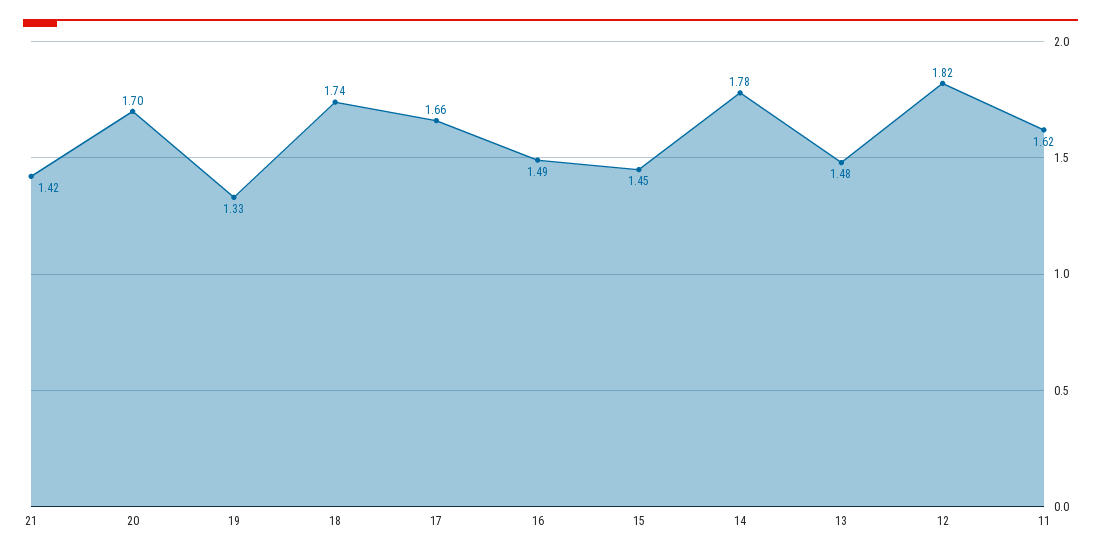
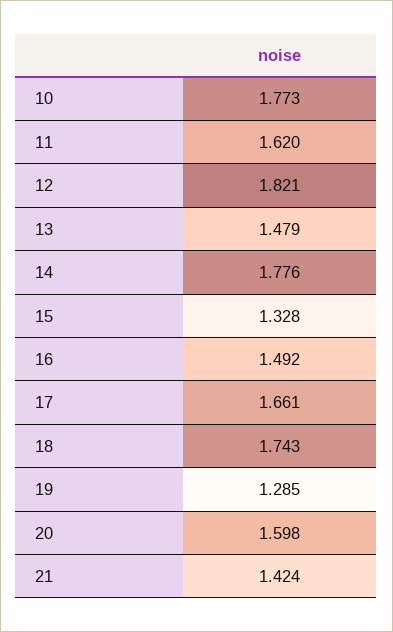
20: 1.7 -> 1.598
19: 1.33 -> 1.285
15: 1.45 -> 1.328
10: none -> 1.773

